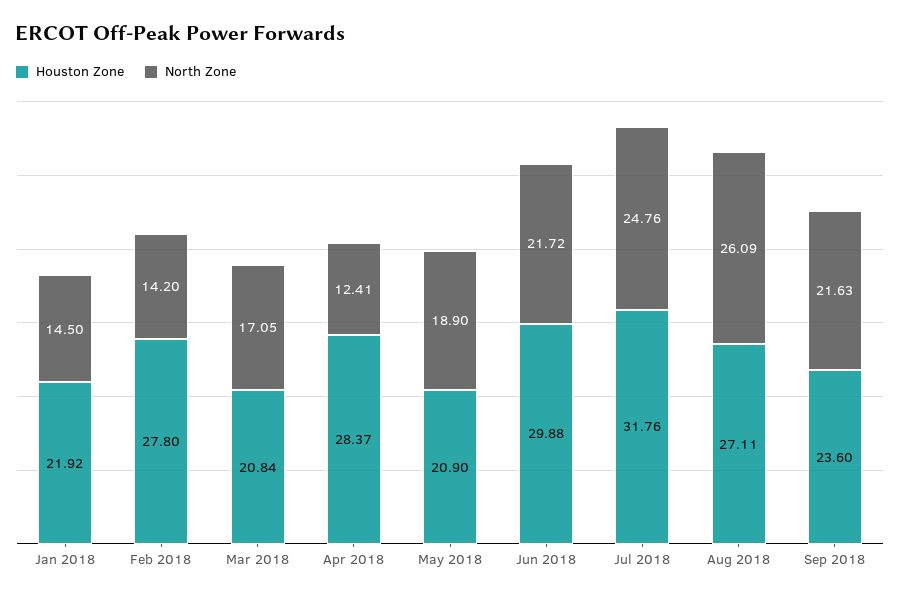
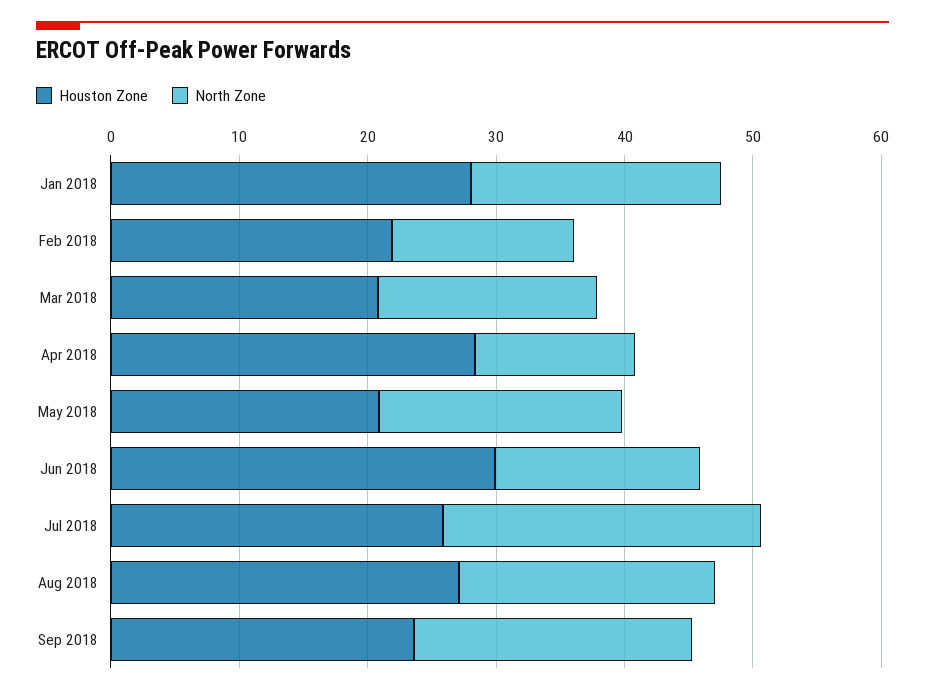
Houston Zone, Jan 2018: 21.92 -> 28
North Zone, Jan 2018: 14.5 -> 20
Houston Zone, Feb 2018: 27.8 -> 22
North Zone, Jun 2018: 21.72 -> 16
Houston Zone, Jul 2018: 31.76 -> 26
North Zone, Aug 2018: 26.09 -> 20

